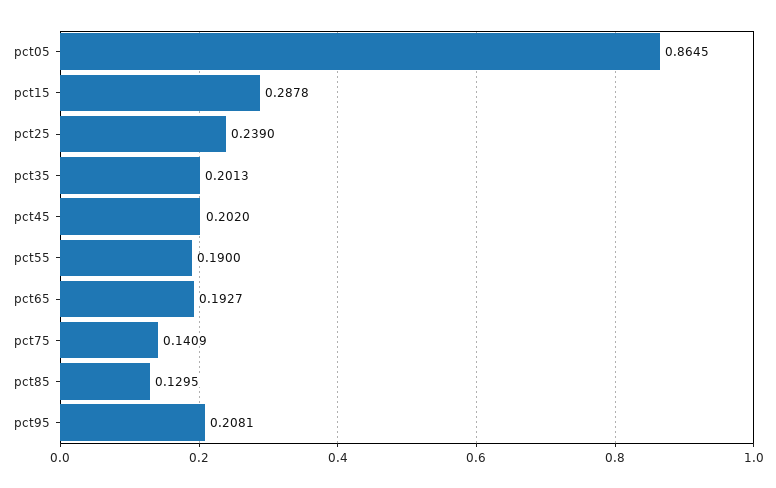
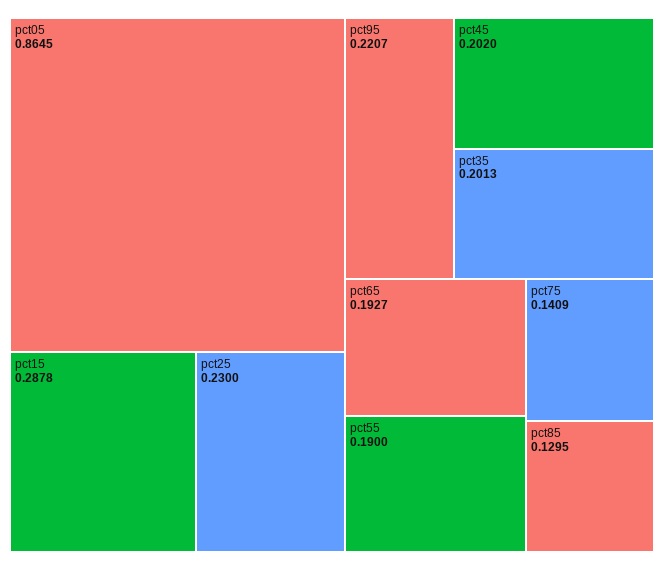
pct25: 0.239 -> 0.23
pct95: 0.2081 -> 0.2207

